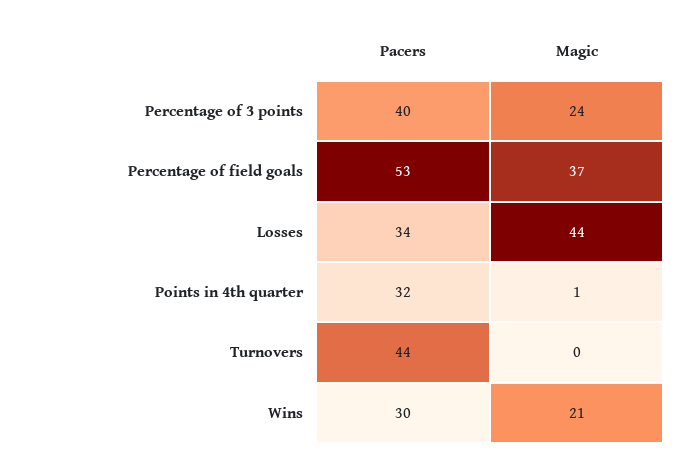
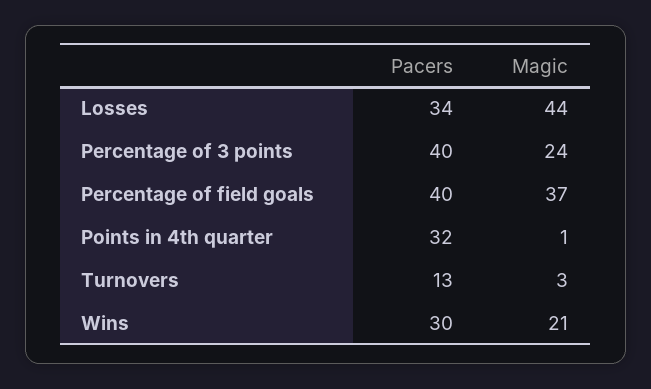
Pacers, Percentage of field goals: 53 -> 40
Pacers, Turnovers: 44 -> 13
Magic, Turnovers: 0 -> 3

